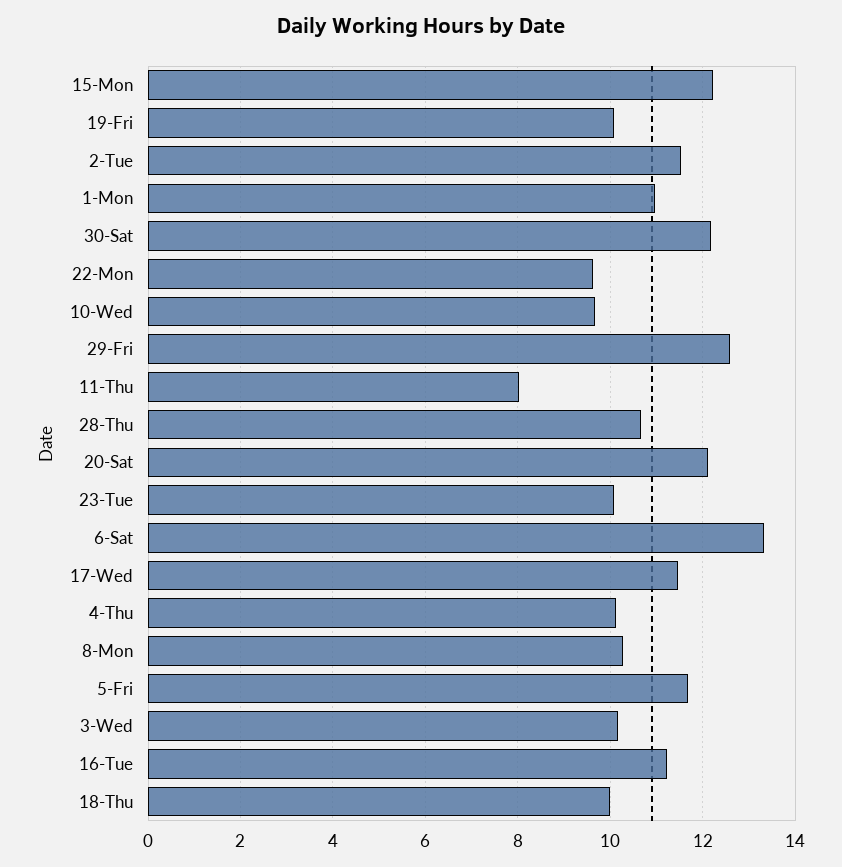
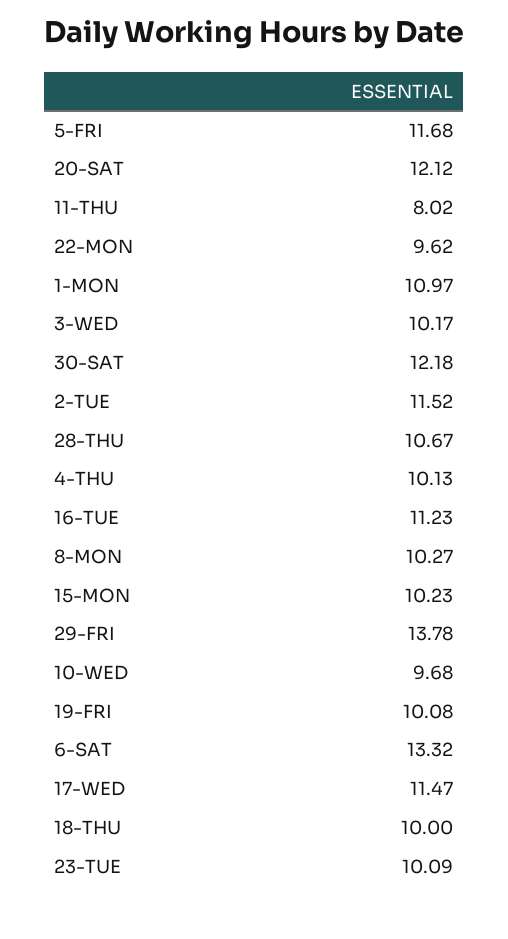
15-Mon: 12.2 -> 10.23
29-Fri: 12.6 -> 13.78

